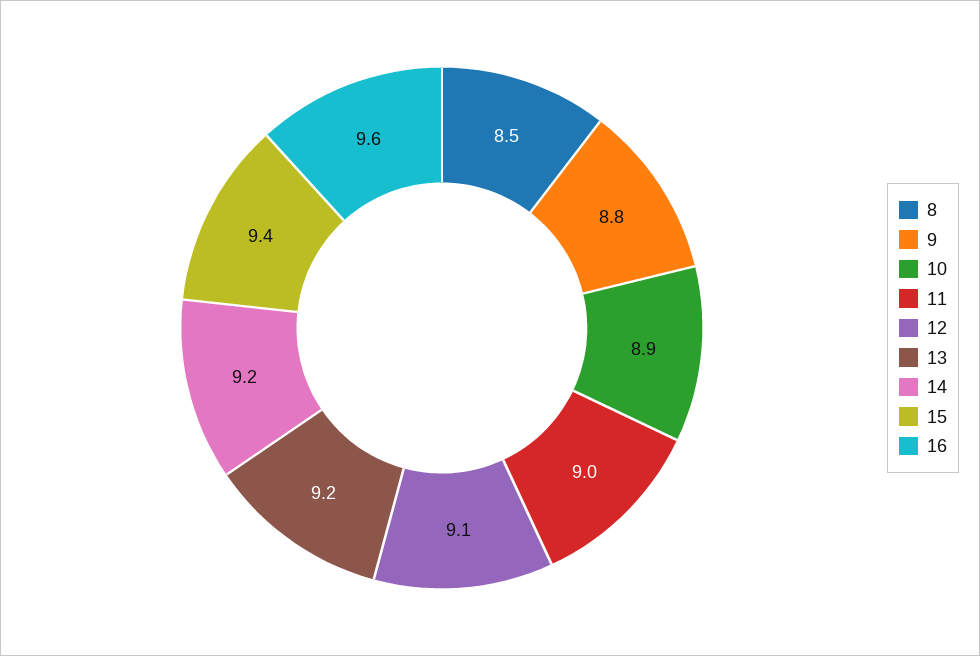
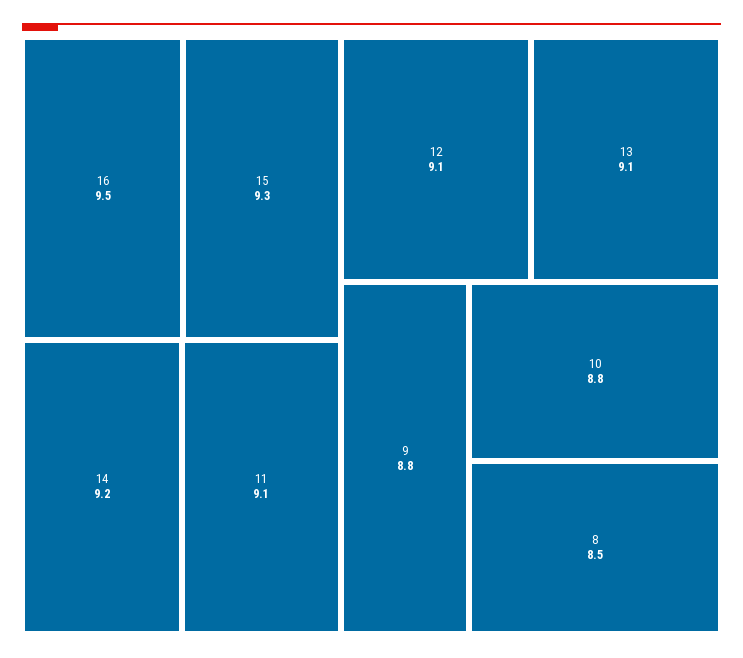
10: 8.9 -> 8.8
11: 9 -> 9.1
13: 9.2 -> 9.1
15: 9.4 -> 9.3
16: 9.6 -> 9.5

